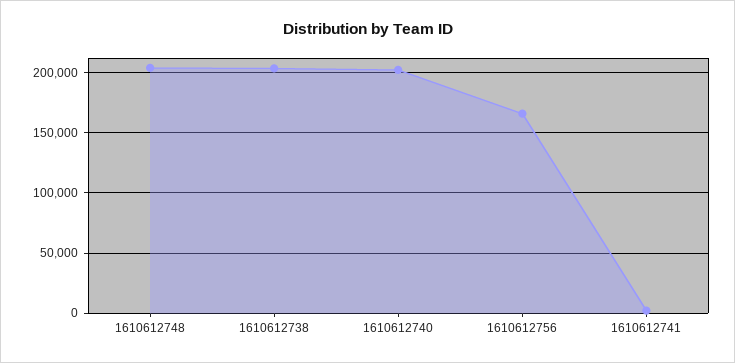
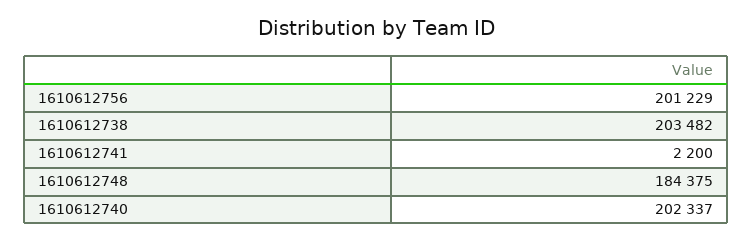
1610612748: 205000 -> 184375
1610612756: 165000 -> 201229

